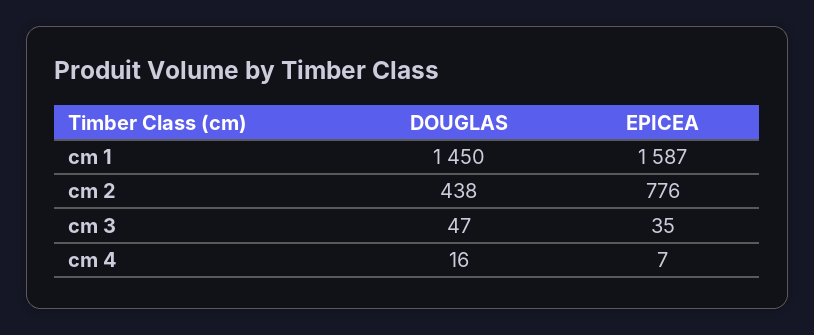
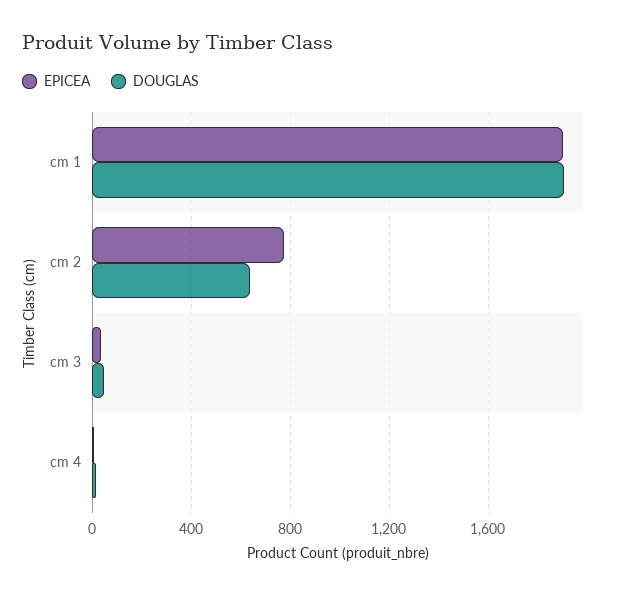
DOUGLAS, cm 1: 1450 -> 1900
EPICEA, cm 1: 1587 -> 1900
DOUGLAS, cm 2: 438 -> 650

